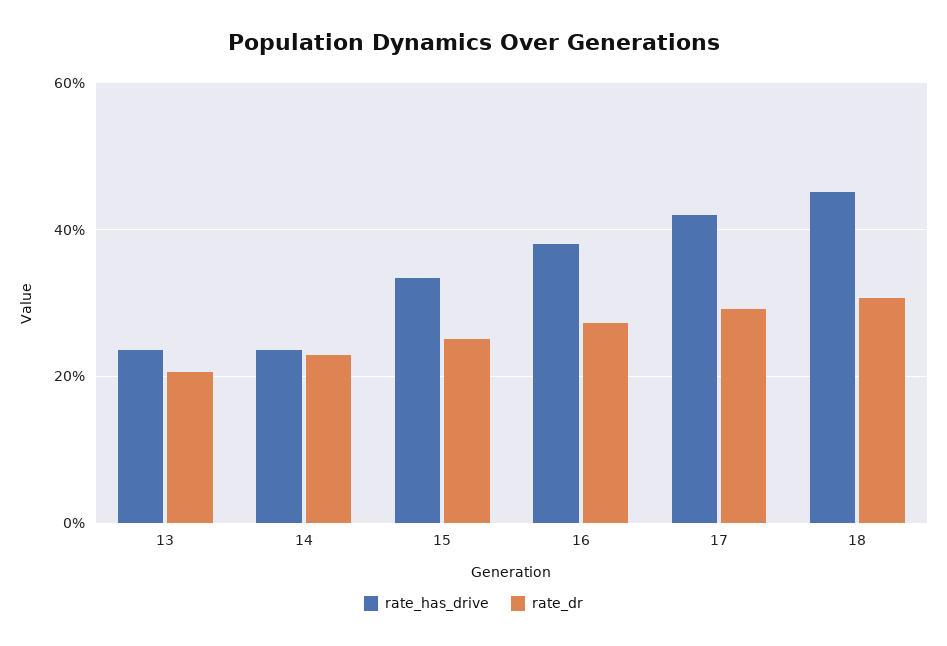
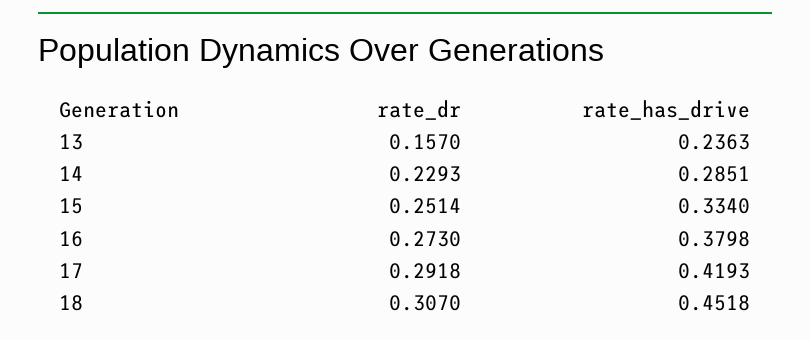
rate_dr, 13: 0.2 -> 0.157
rate_has_drive, 14: 0.24 -> 0.2851

